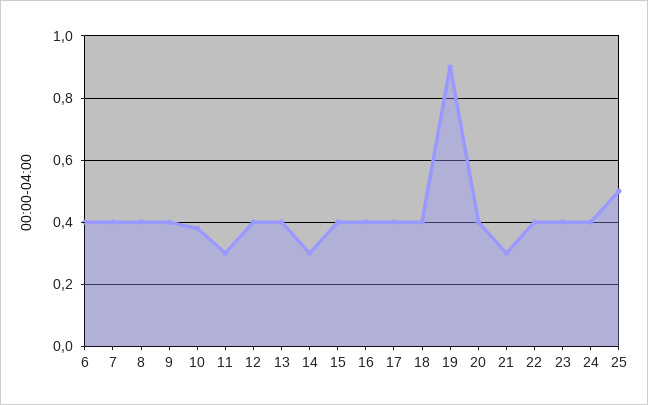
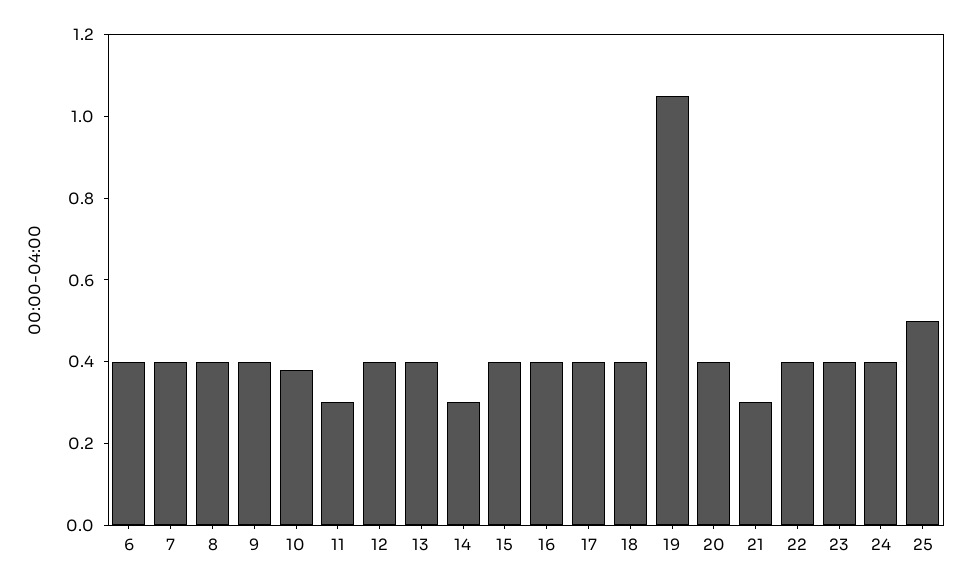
19: 0.9 -> 1.05

